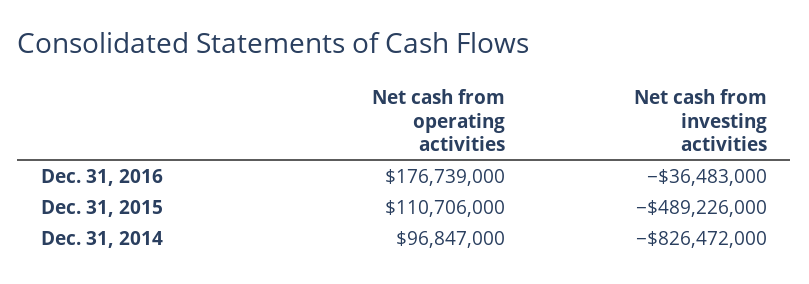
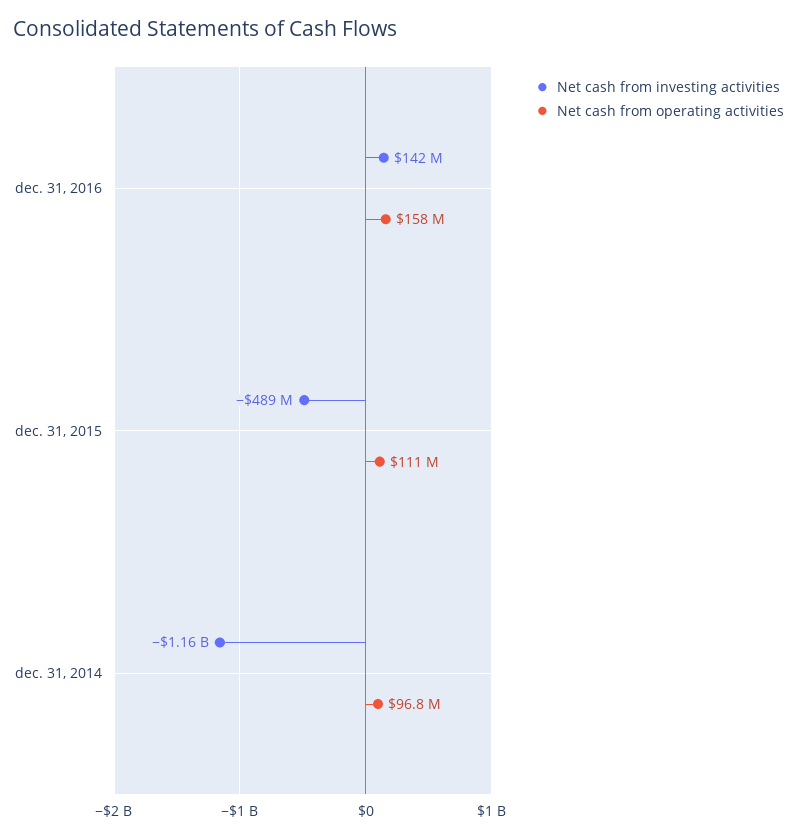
Net cash from operating activities, Dec. 31, 2016: 176739000 -> 158000000
Net cash from investing activities, Dec. 31, 2016: -36483000 -> 142000000
Net cash from investing activities, Dec. 31, 2014: -826472000 -> -1160000000

